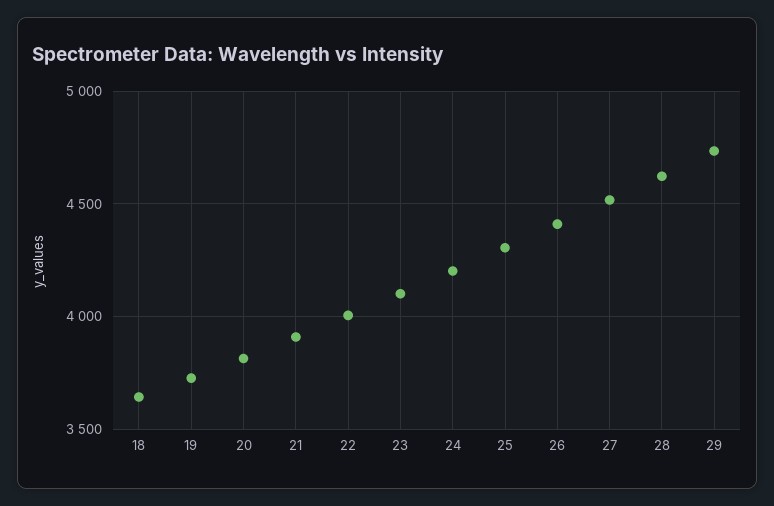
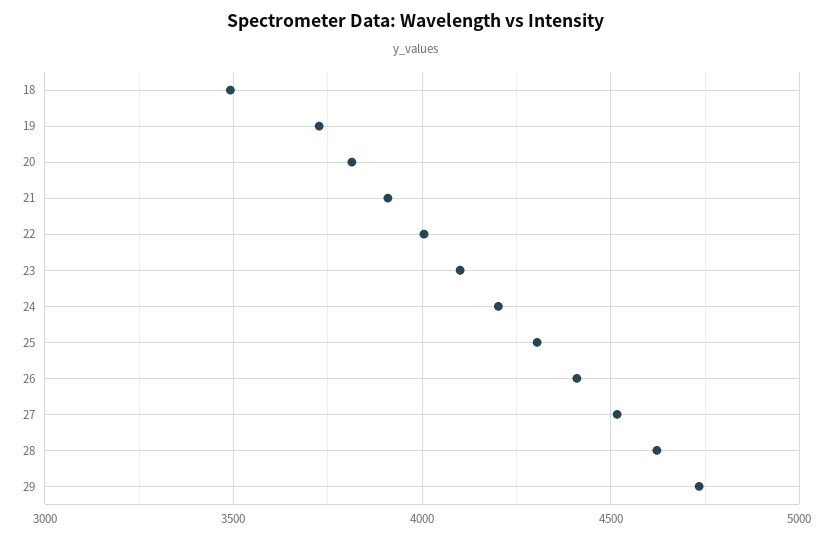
18: 3650 -> 3500

